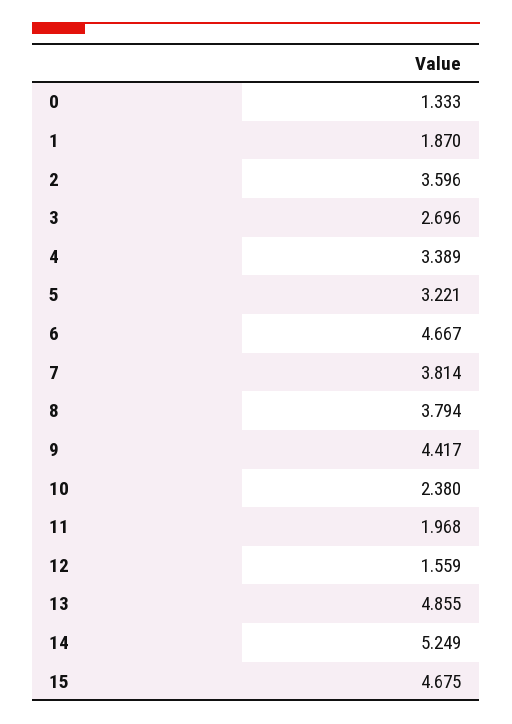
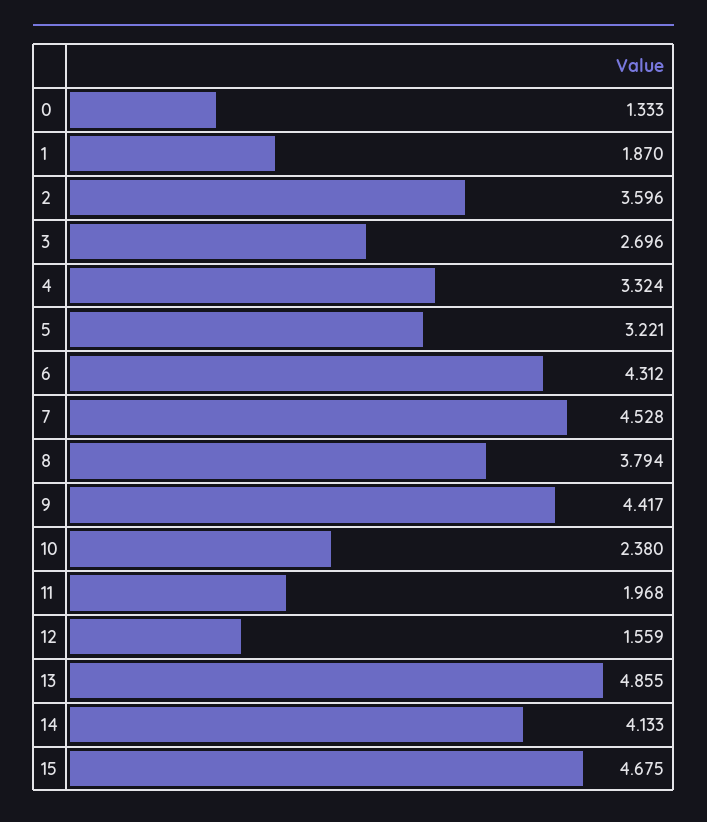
4: 3.389 -> 3.324
6: 4.667 -> 4.312
7: 3.814 -> 4.528
14: 5.249 -> 4.133

